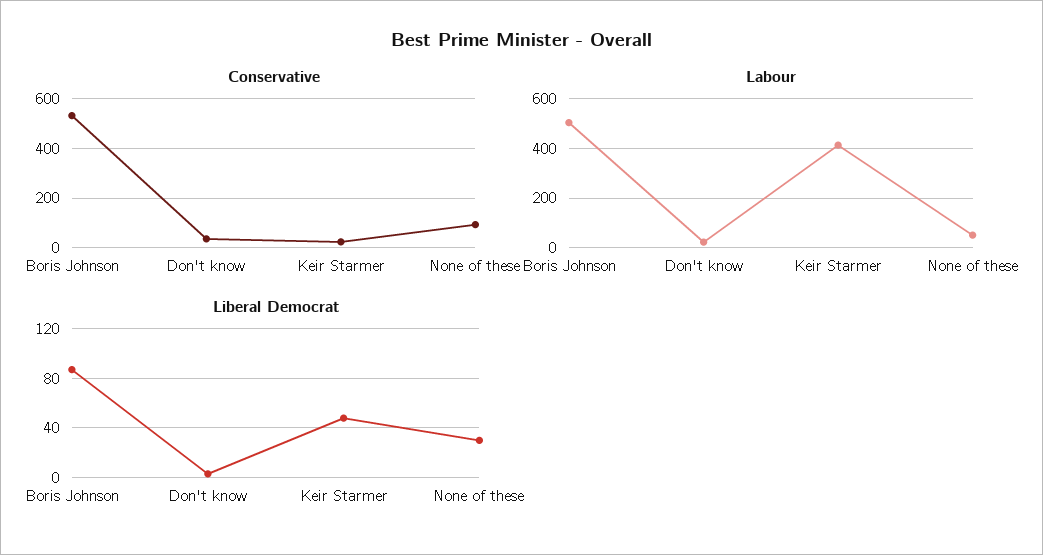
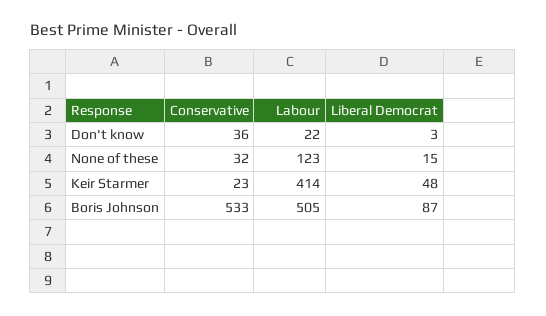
Conservative, None of these: 100 -> 32
Labour, None of these: 50 -> 123
Liberal Democrat, None of these: 30 -> 15

